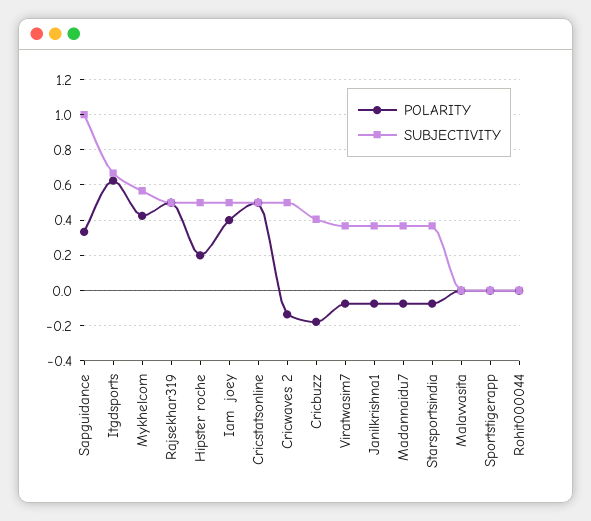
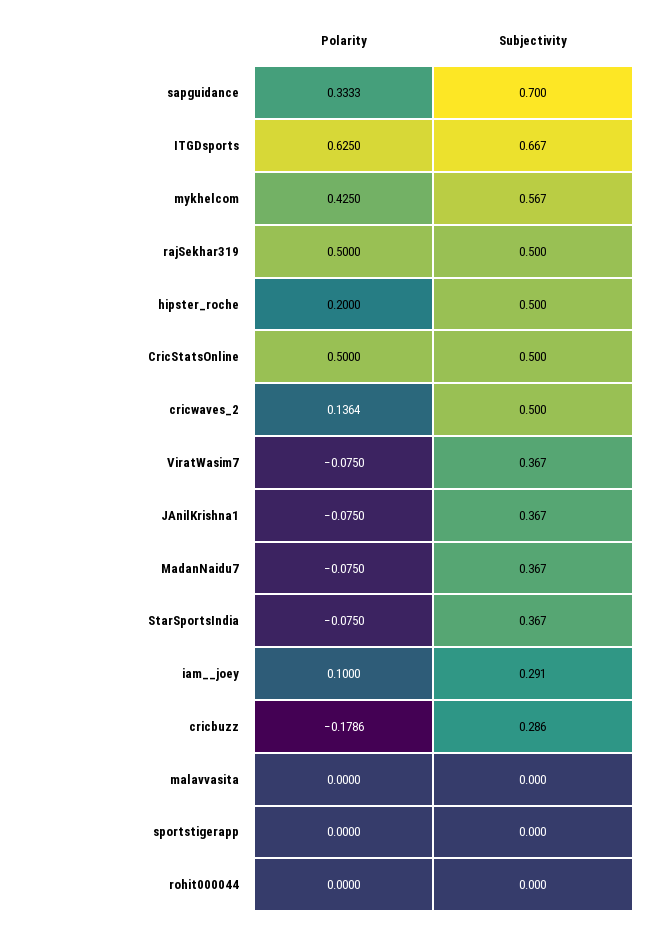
SUBJECTIVITY, Sapguidance: 1 -> 0.7
POLARITY, Iam  joey: 0.4 -> 0.1
SUBJECTIVITY, Iam  joey: 0.5 -> 0.291
POLARITY, Cricwaves 2: -0.15 -> 0.1364
SUBJECTIVITY, Cricbuzz: 0.4 -> 0.286

